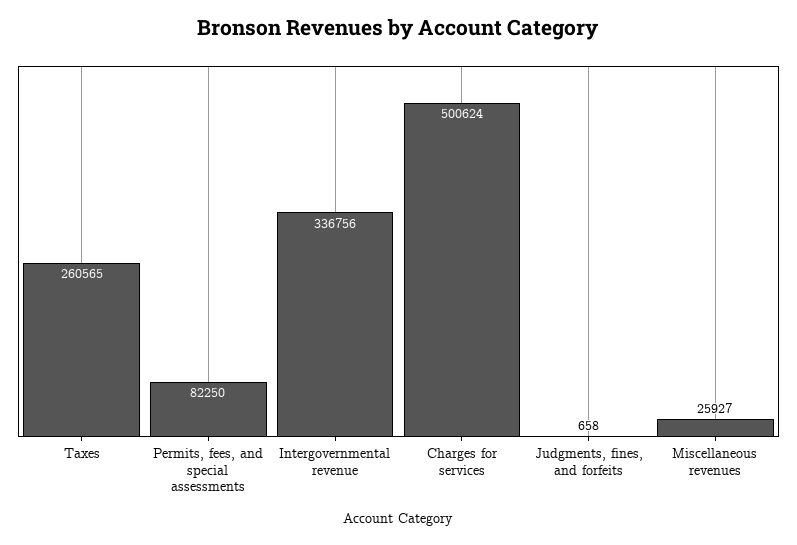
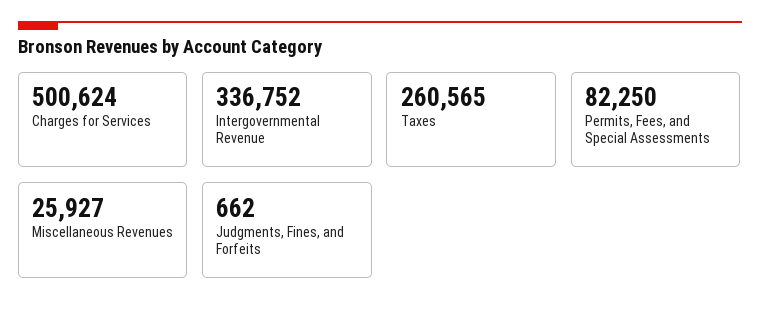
Intergovernmental revenue: 336756 -> 336752
Judgments, fines, and forfeits: 658 -> 662

